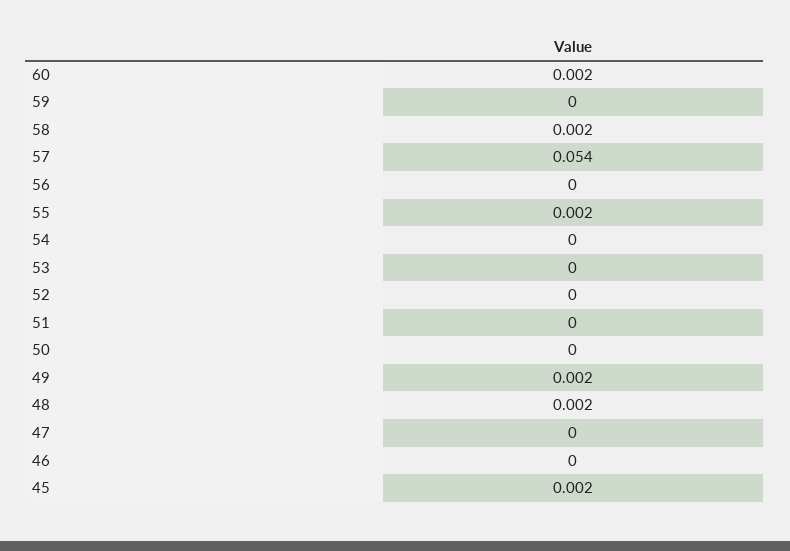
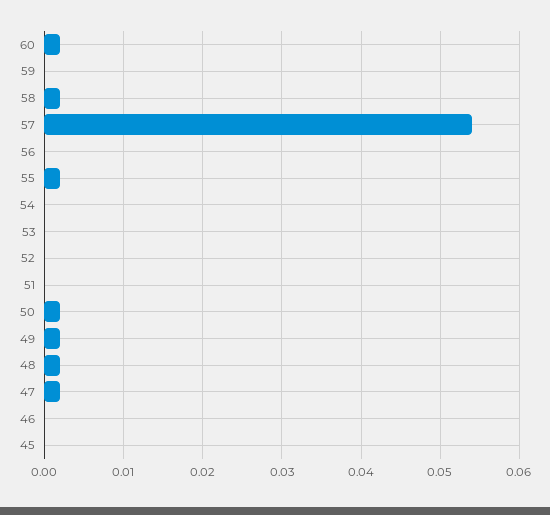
50: 0 -> 0.002
47: 0 -> 0.002
45: 0.002 -> 0

